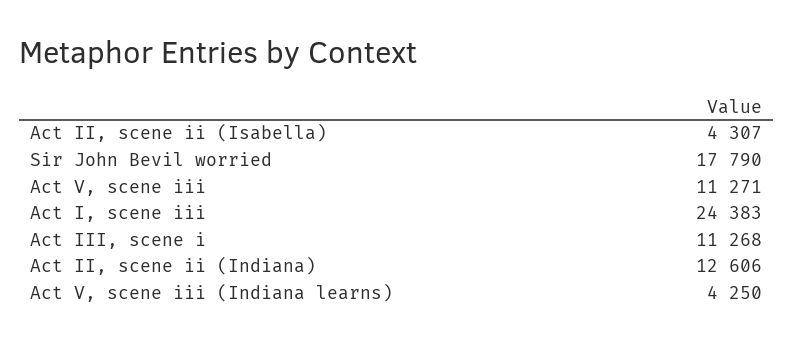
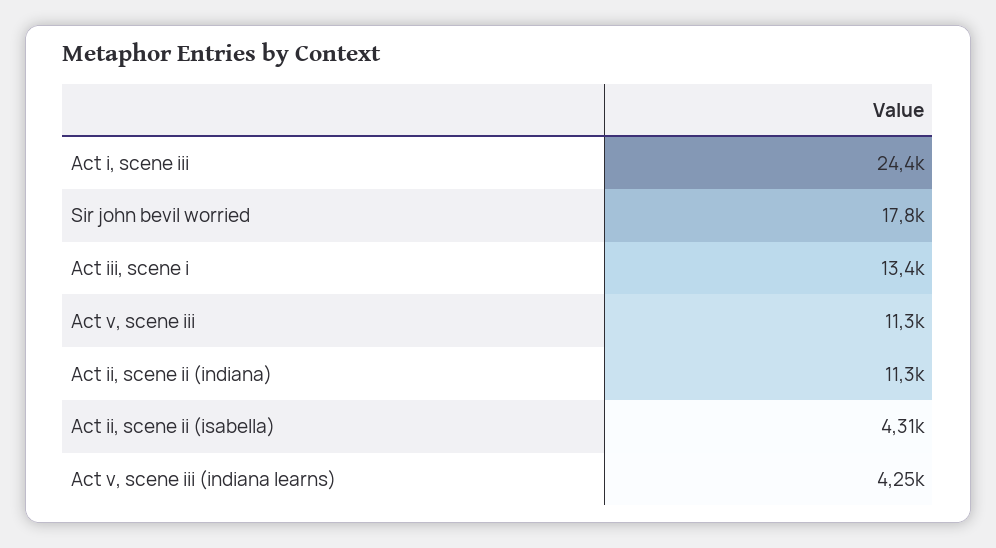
Act III, scene i: 11268 -> 13400
Act II, scene ii (Indiana): 12606 -> 11300

